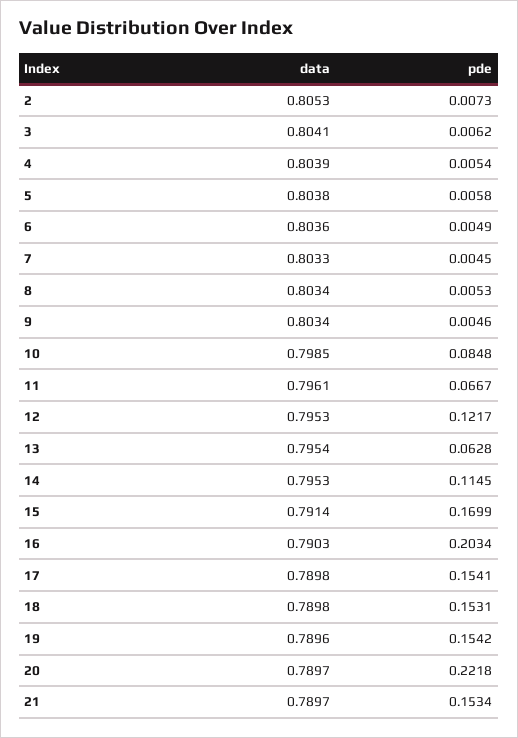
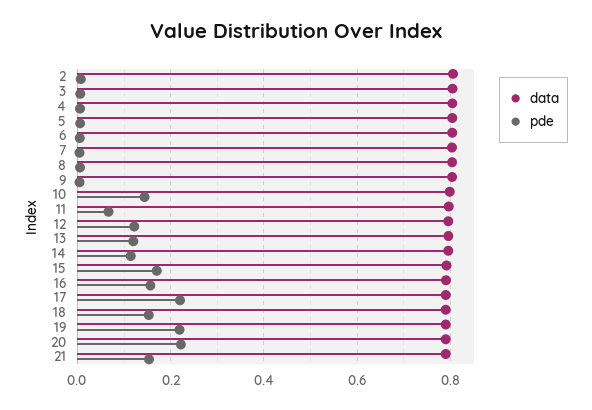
pde, 10: 0.0848 -> 0.14
pde, 13: 0.0628 -> 0.12
pde, 16: 0.2034 -> 0.16
pde, 17: 0.1541 -> 0.22
pde, 19: 0.1542 -> 0.22

